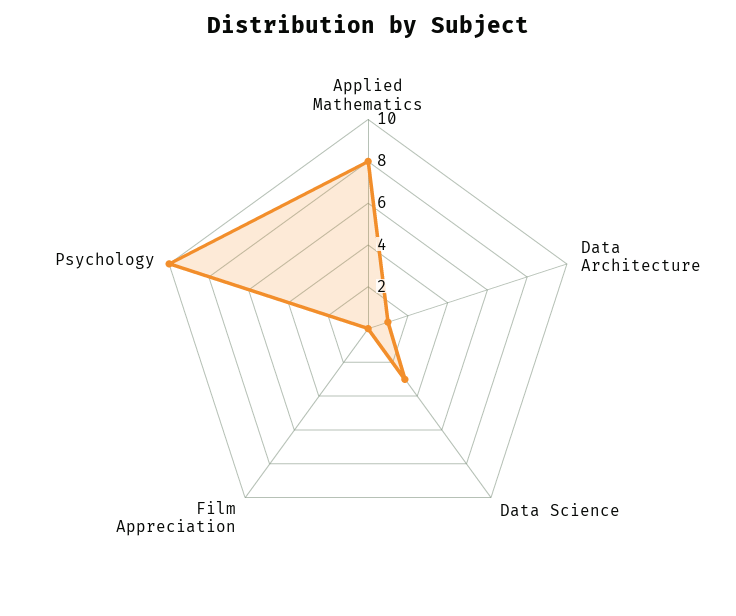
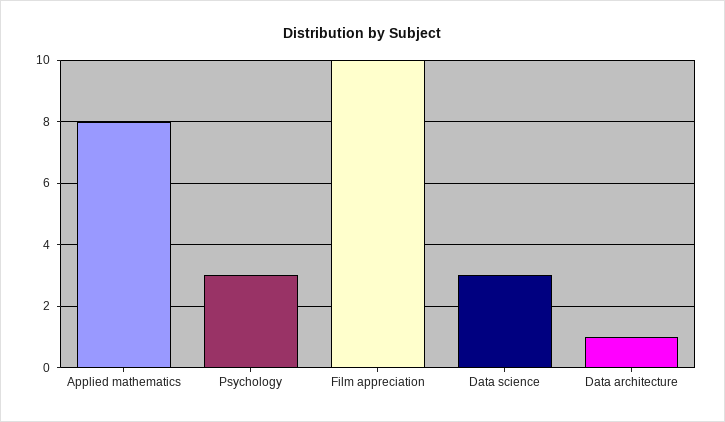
Film Appreciation: 0 -> 10
Psychology: 10 -> 3

